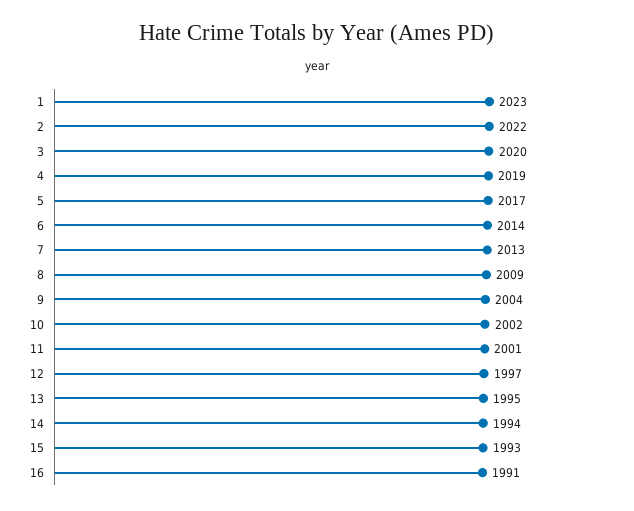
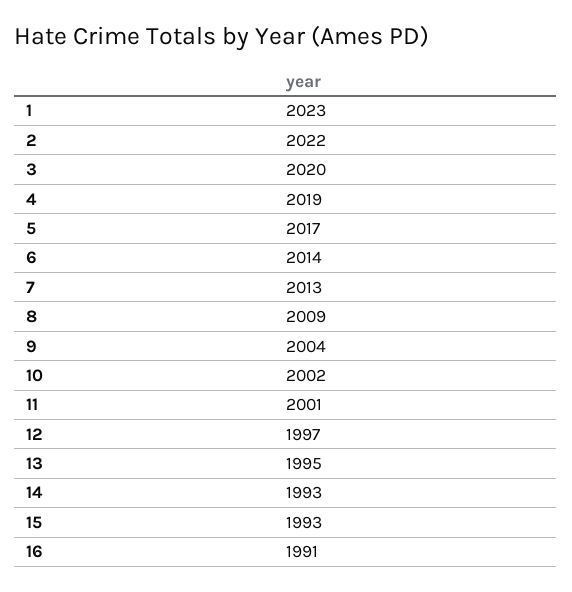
14: 1994 -> 1993

